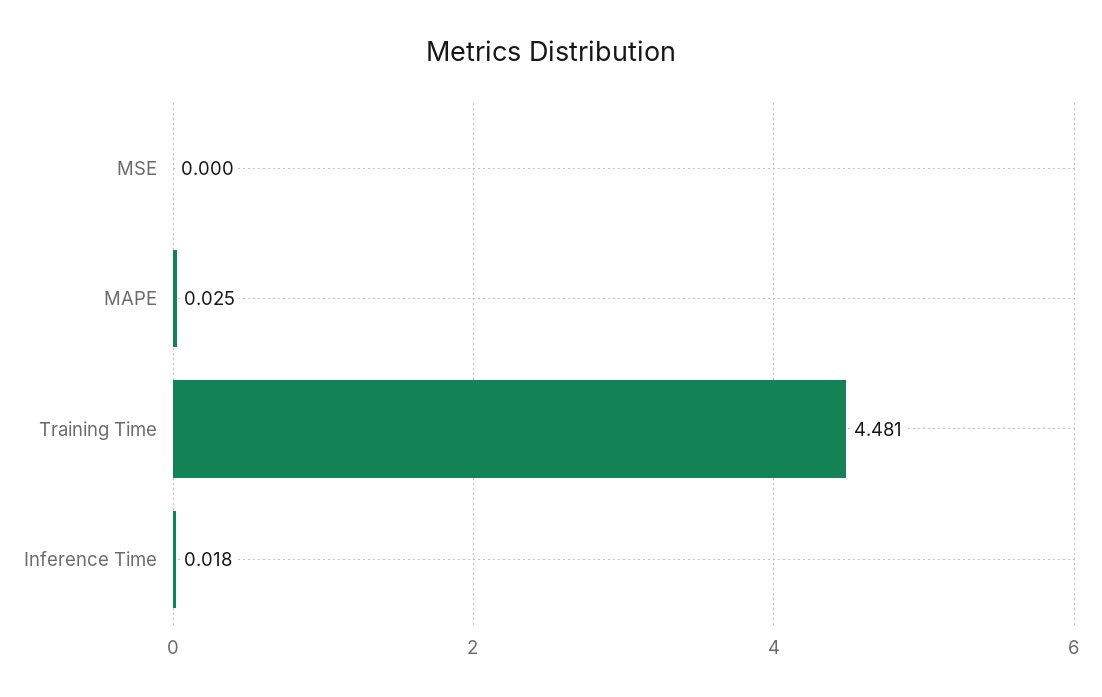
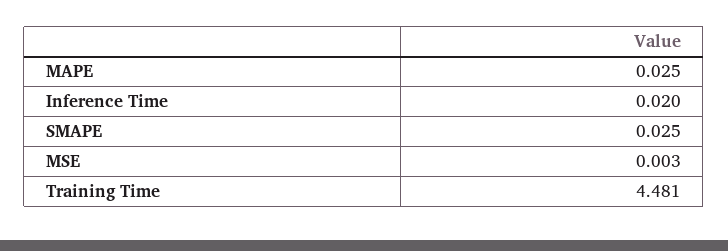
MSE: 0 -> 0.003
Inference Time: 0.018 -> 0.02
SMAPE: none -> 0.025

